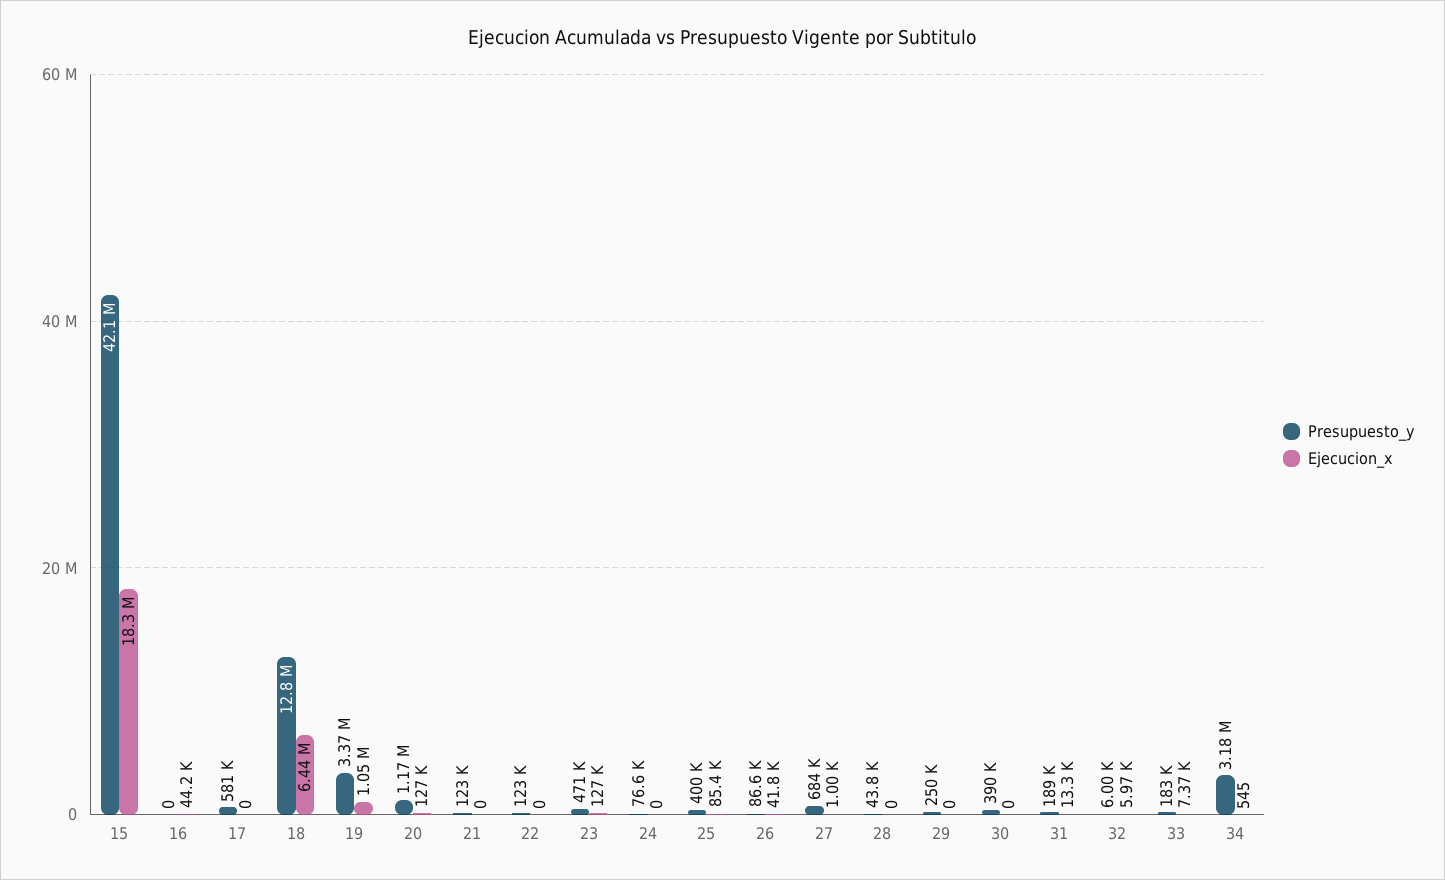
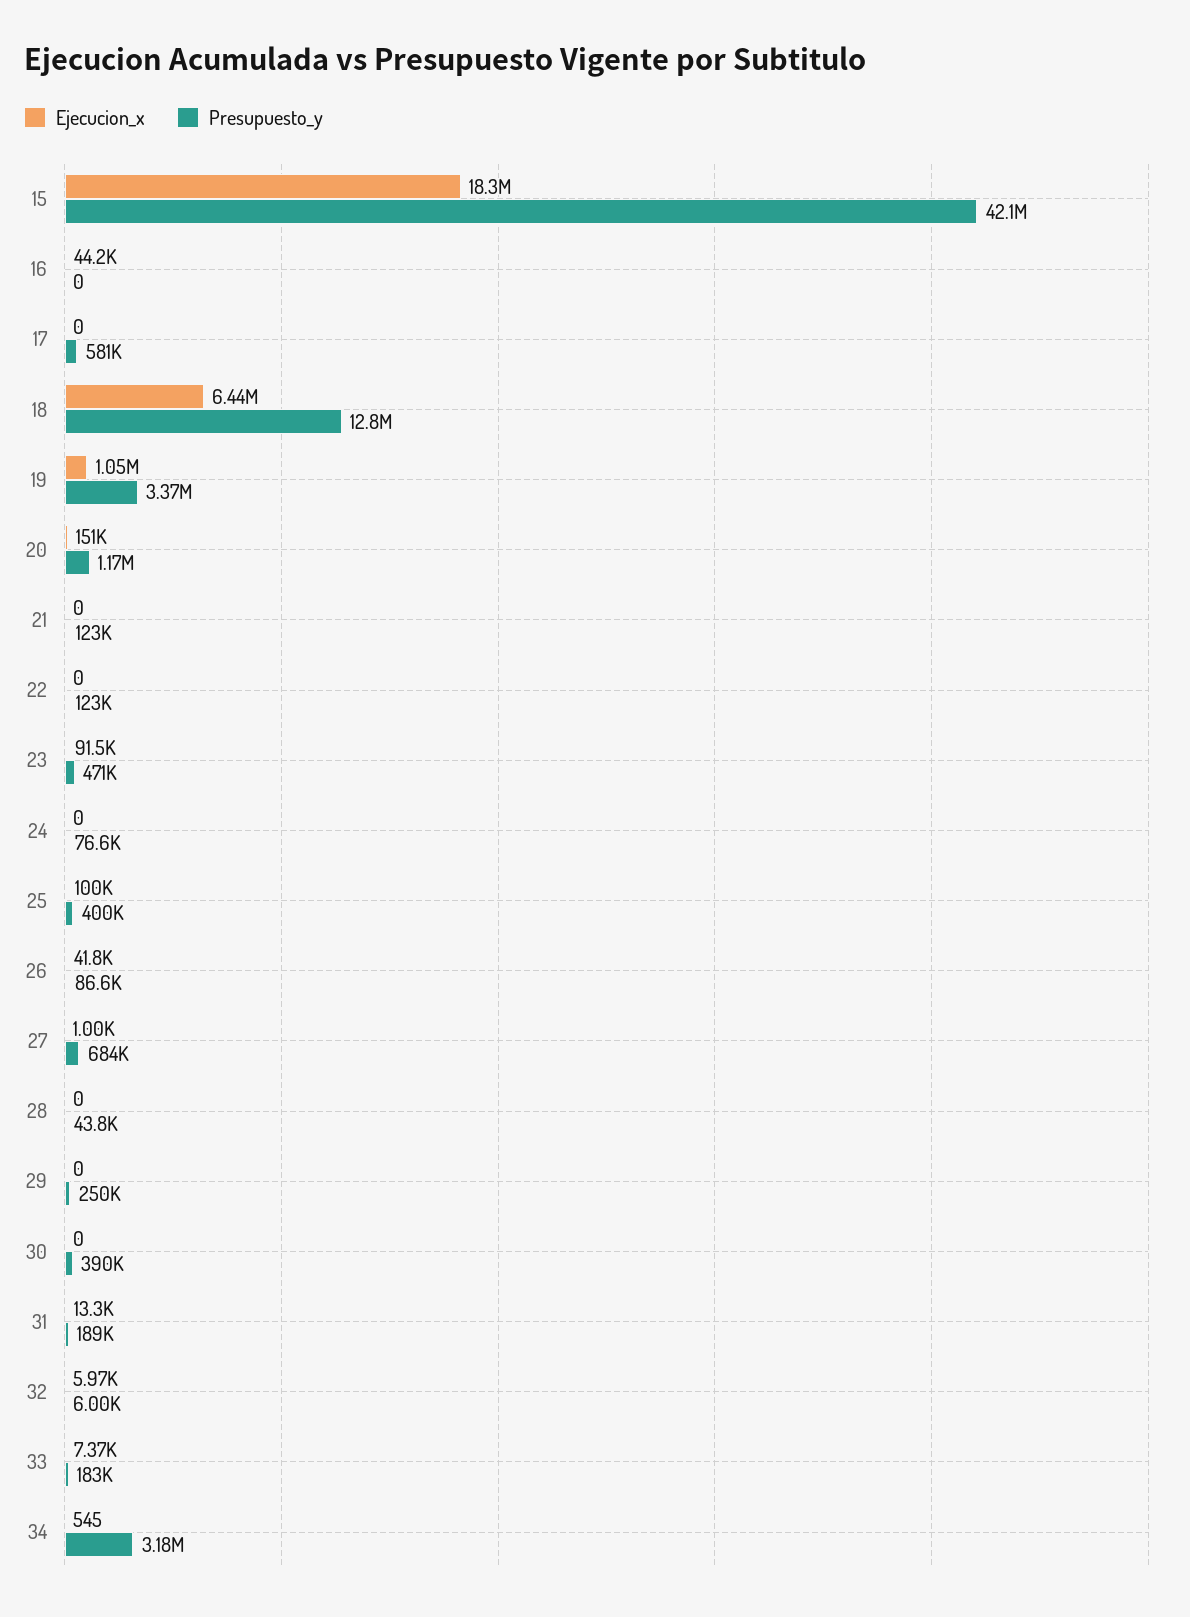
Ejecucion_x, 20: 127000 -> 151000
Ejecucion_x, 23: 127000 -> 91500
Ejecucion_x, 25: 85400 -> 100000

